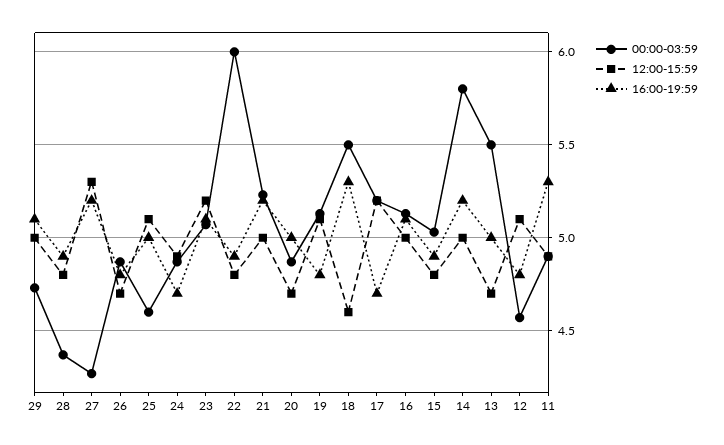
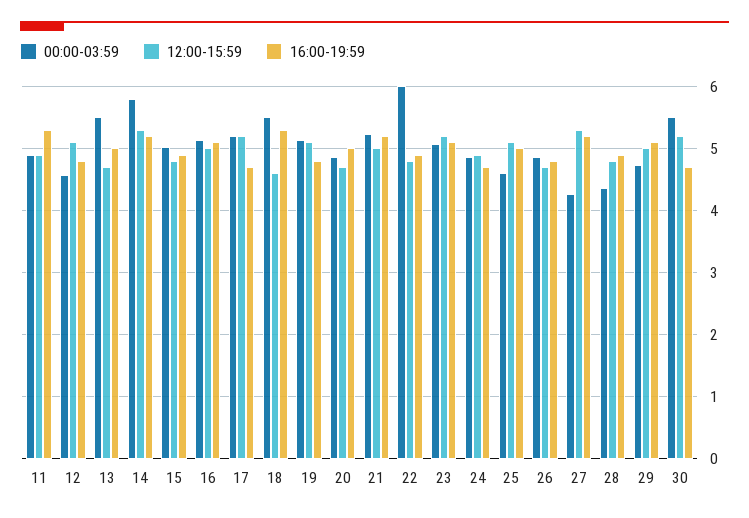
12:00-15:59, 14: 5 -> 5.3
00:00-03:59, 30: none -> 5.5
12:00-15:59, 30: none -> 5.2
16:00-19:59, 30: none -> 4.7

